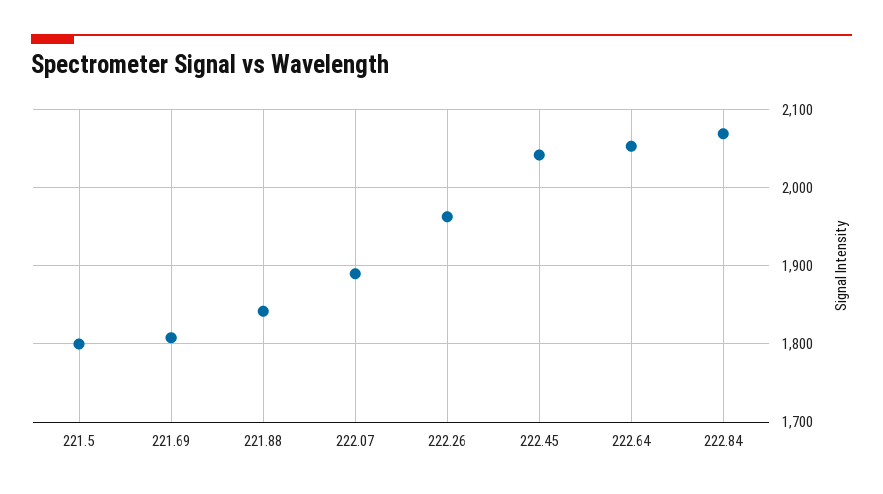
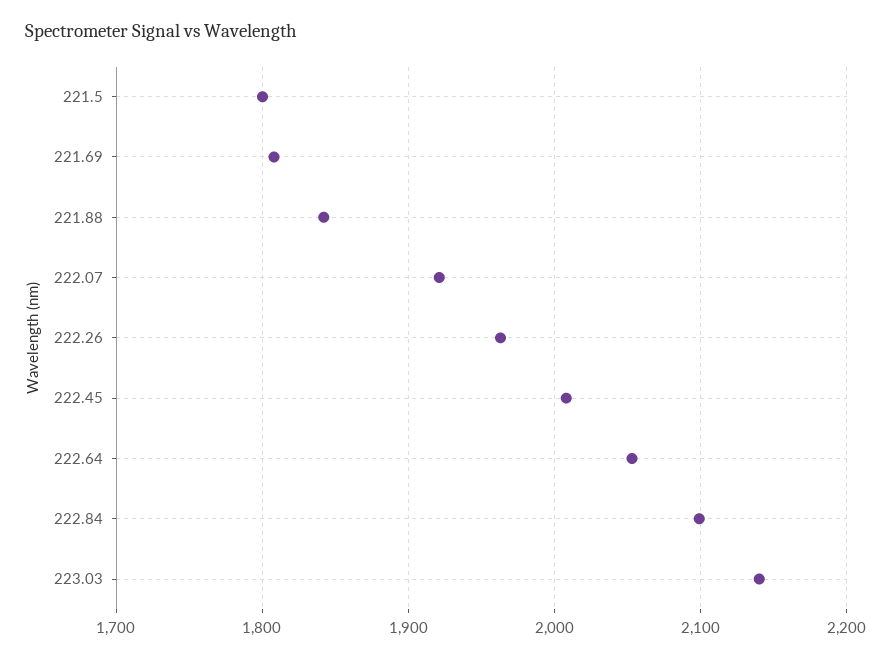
222.07: 1890 -> 1920
222.45: 2040 -> 2010
222.84: 2070 -> 2100
223.03: none -> 2140

